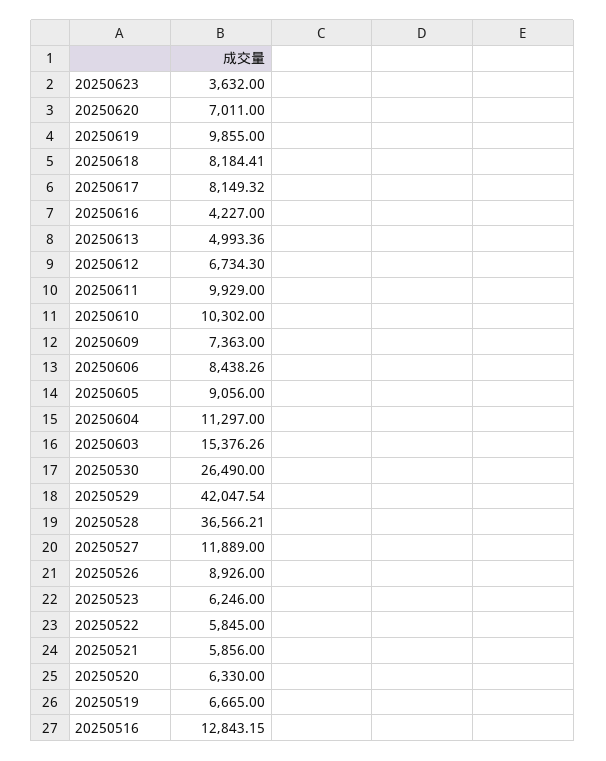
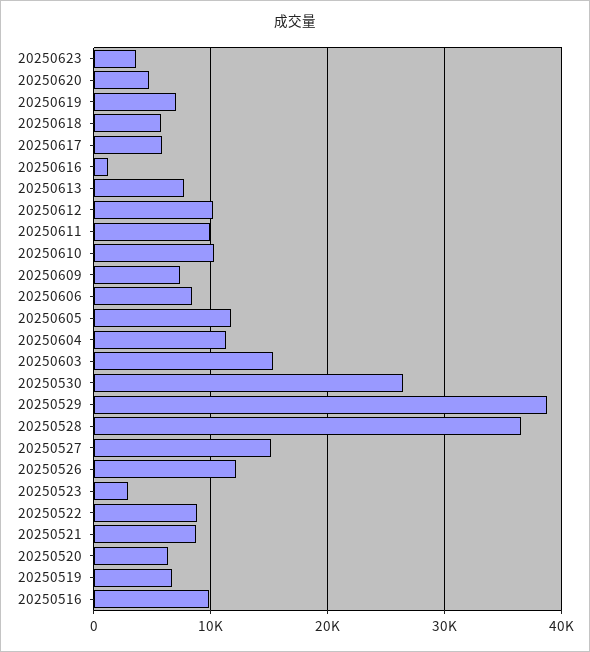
20250620: 7011 -> 5000
20250619: 9855 -> 7000
20250618: 8184.41 -> 6000
20250617: 8149.32 -> 6000
20250616: 4227 -> 1000
20250613: 4993.36 -> 8000
20250612: 6734.3 -> 10000
20250605: 9056 -> 12000
20250529: 42047.54 -> 39000
20250527: 11889 -> 15000
20250526: 8926 -> 12000
20250523: 6246 -> 3000
20250522: 5845 -> 9000
20250521: 5856 -> 9000
20250516: 12843.15 -> 10000

